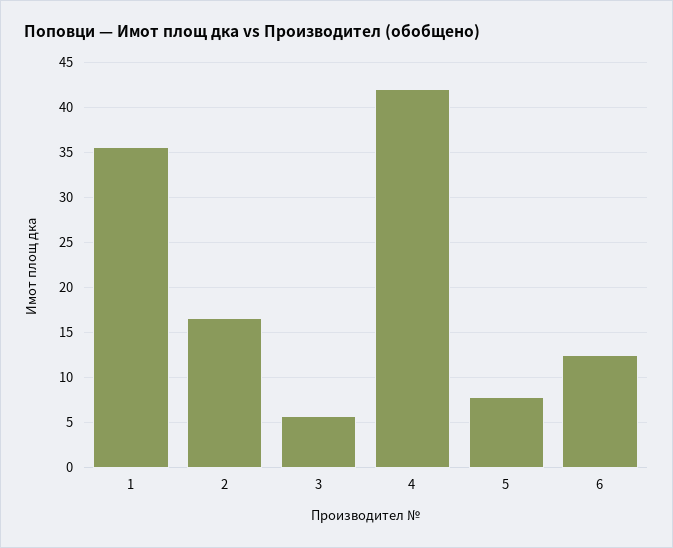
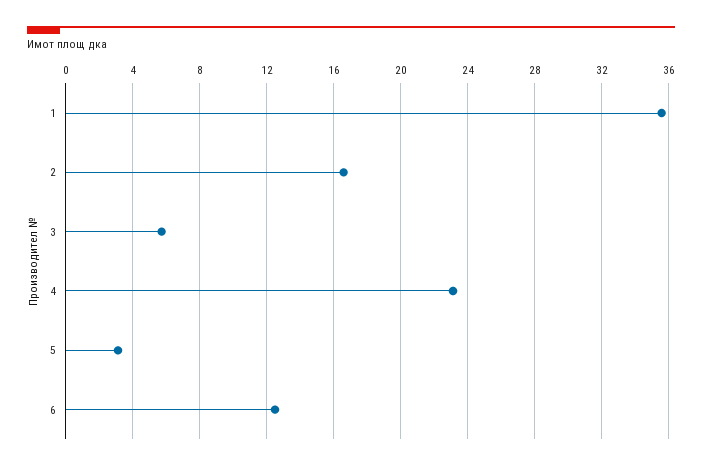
4: 42 -> 23
5: 8 -> 3

